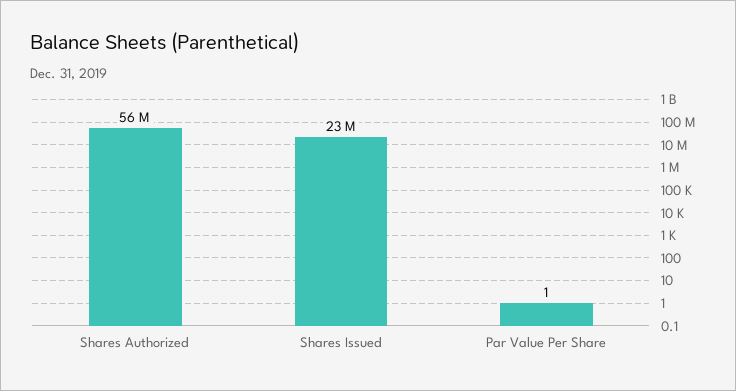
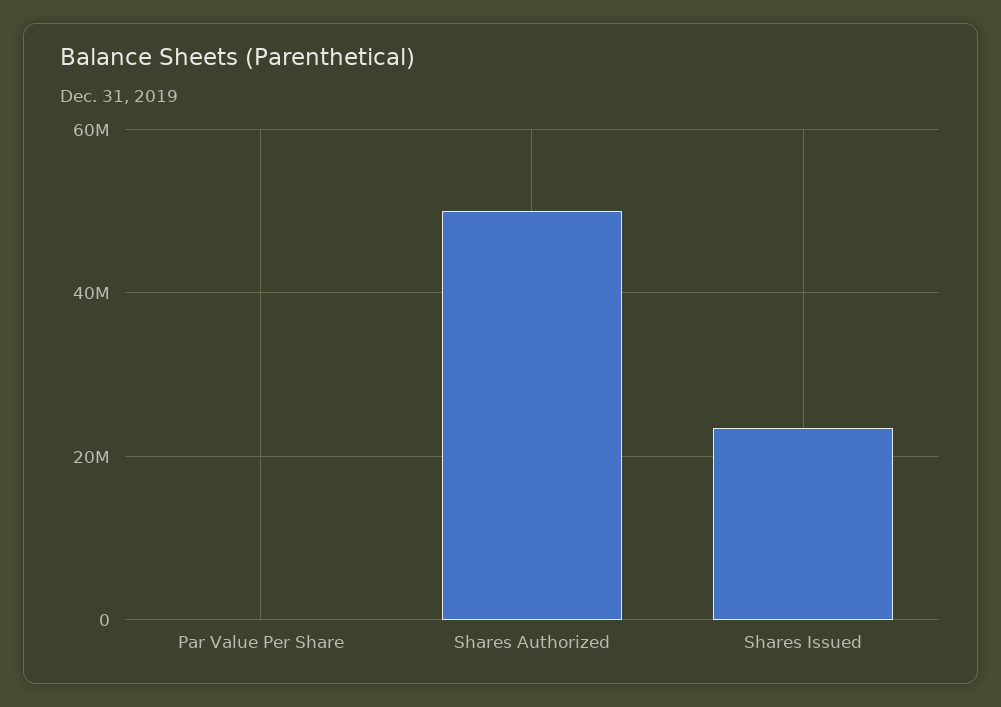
Shares Authorized: 56000000 -> 50000000

